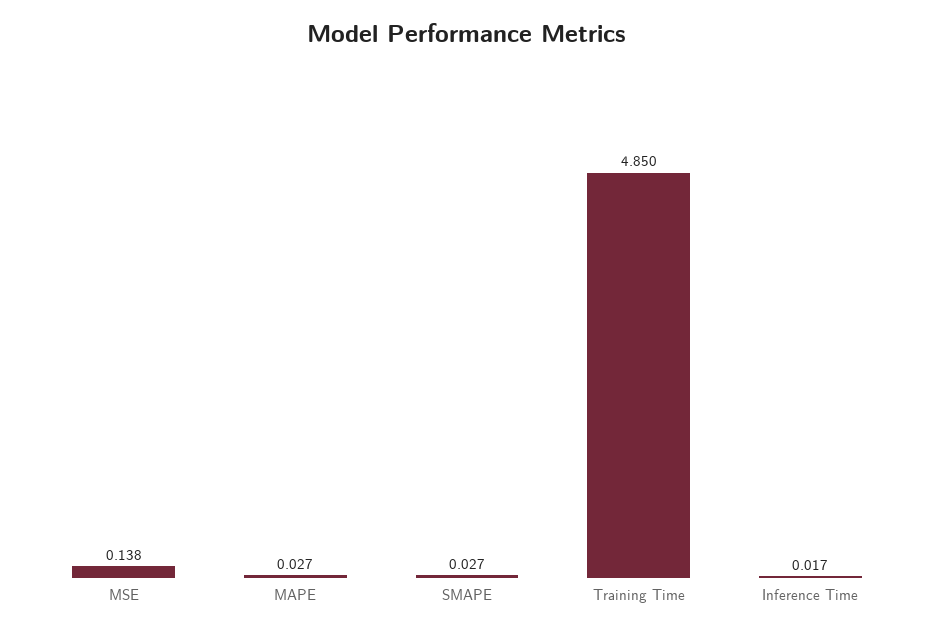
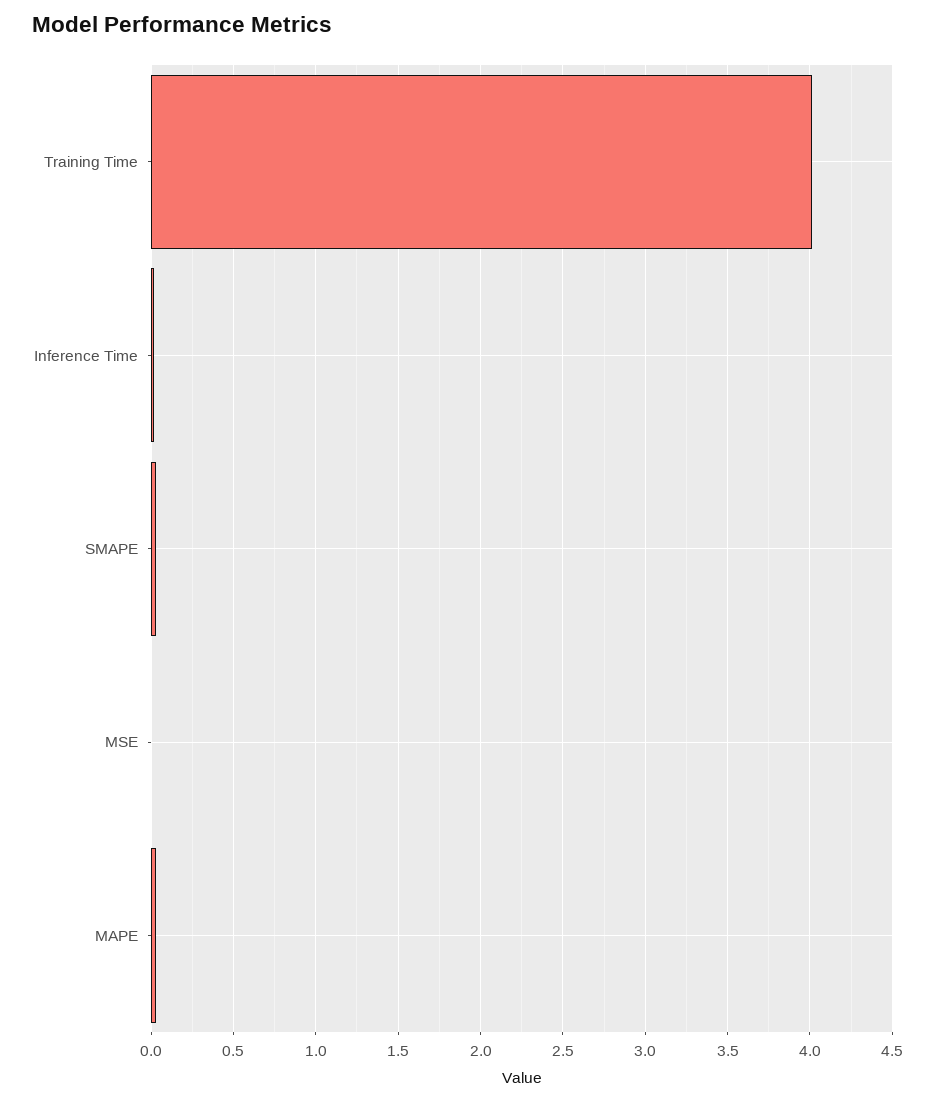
MSE: 0.138 -> 0
Training Time: 4.85 -> 4

